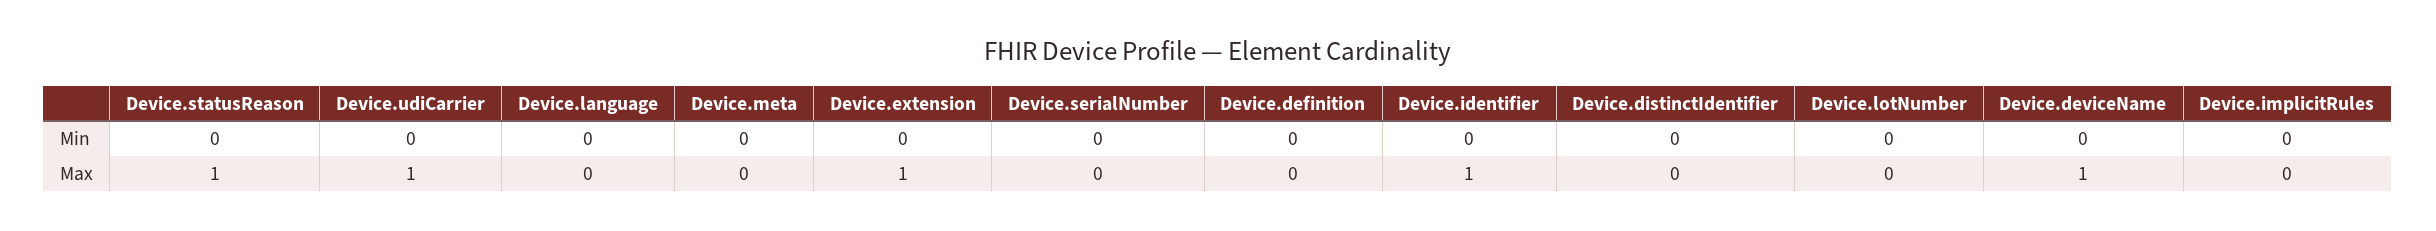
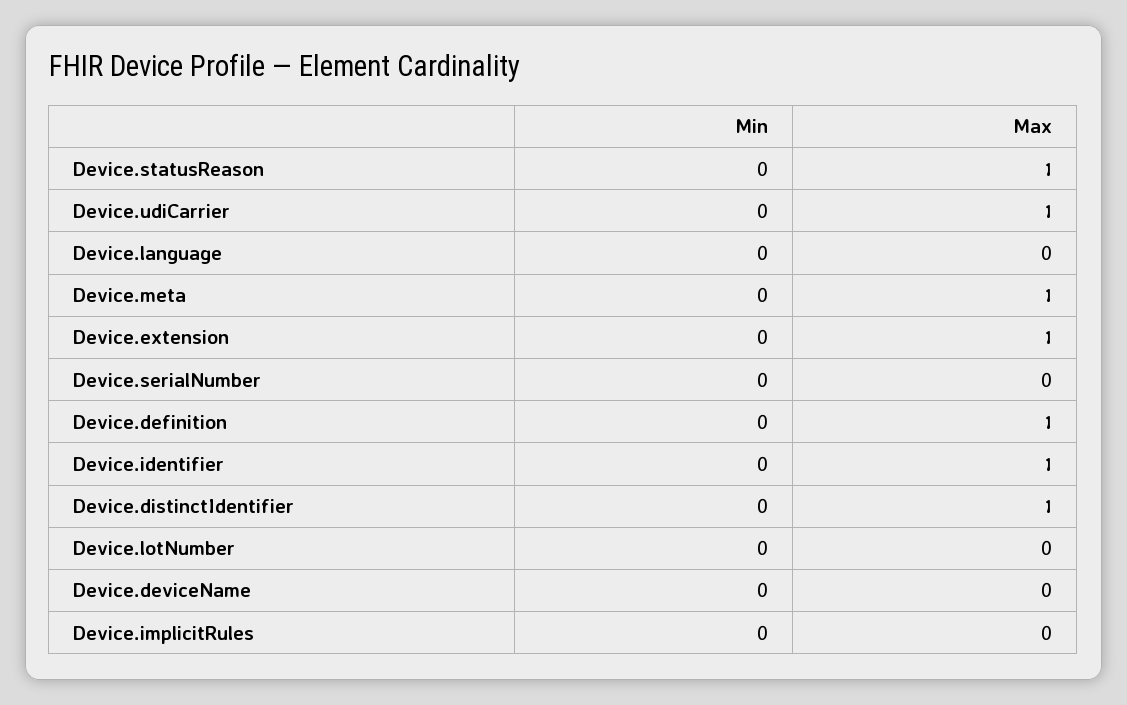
Device.meta, Max: 0 -> 1
Device.definition, Max: 0 -> 1
Device.distinctIdentifier, Max: 0 -> 1
Device.deviceName, Max: 1 -> 0

